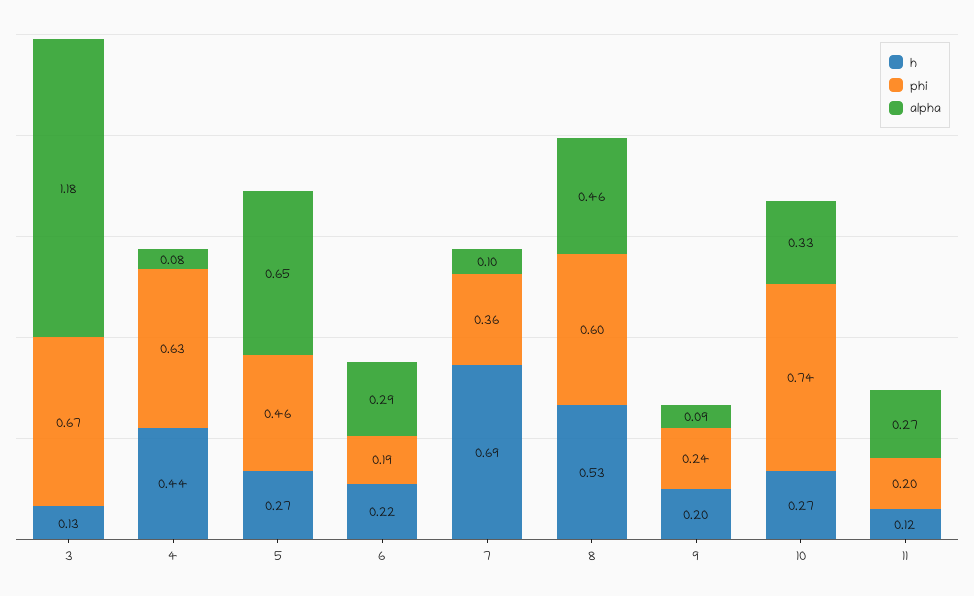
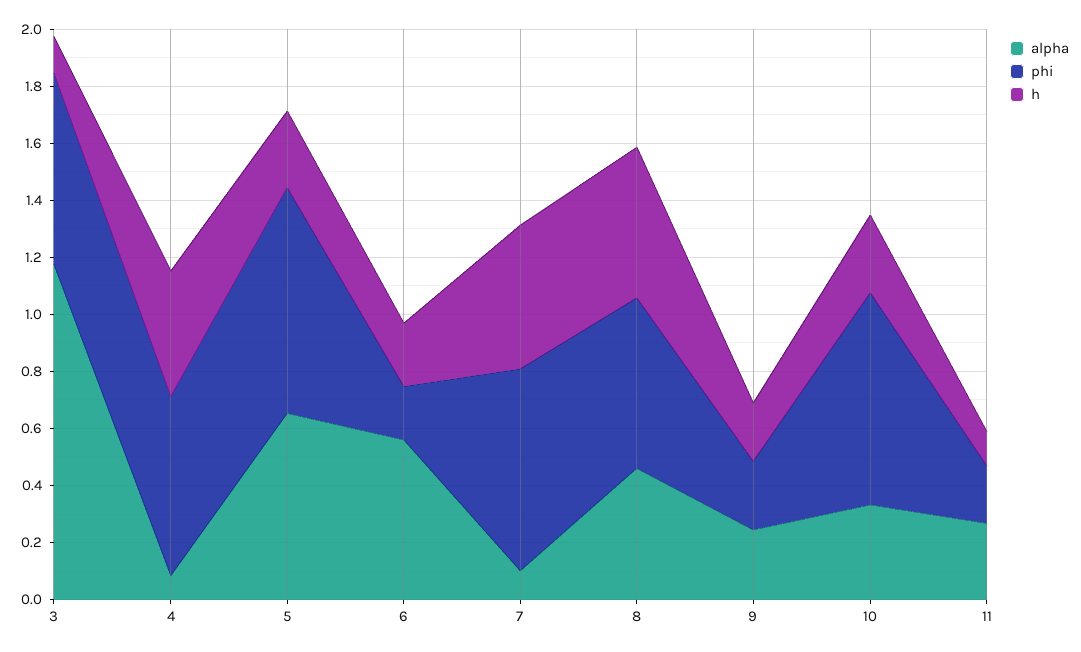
phi, 5: 0.46 -> 0.8
alpha, 6: 0.29 -> 0.55
h, 7: 0.69 -> 0.5
phi, 7: 0.36 -> 0.7
alpha, 9: 0.09 -> 0.25

